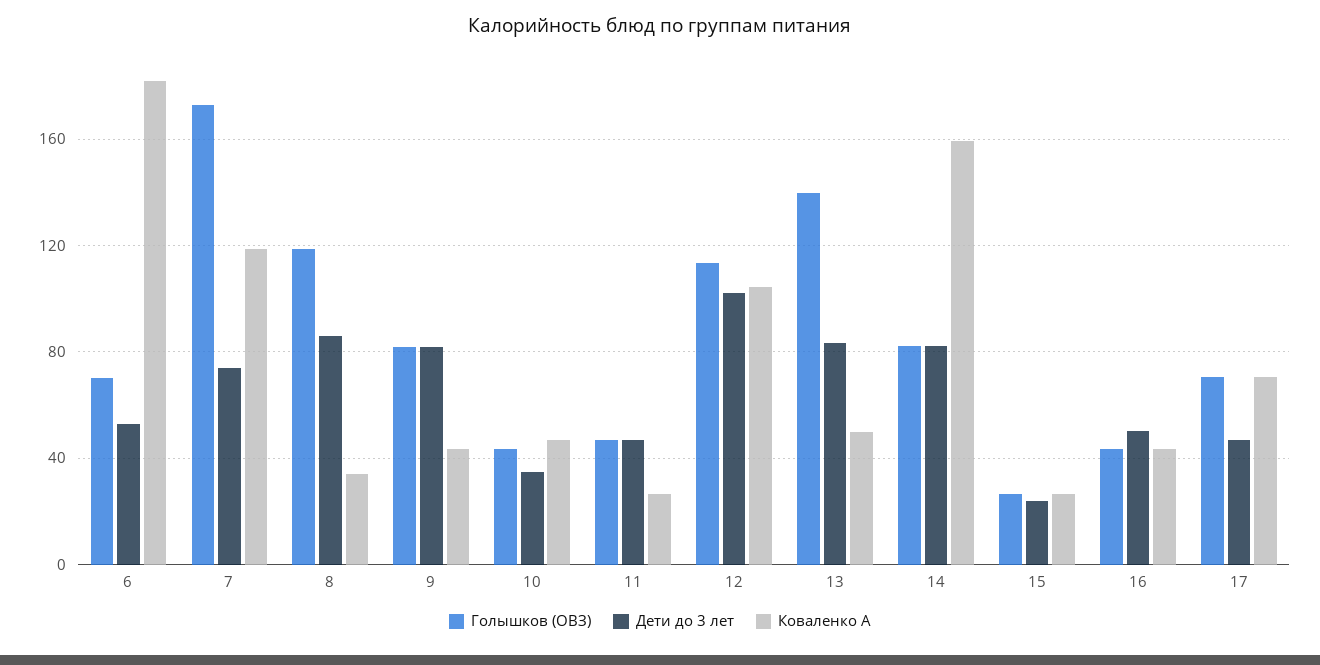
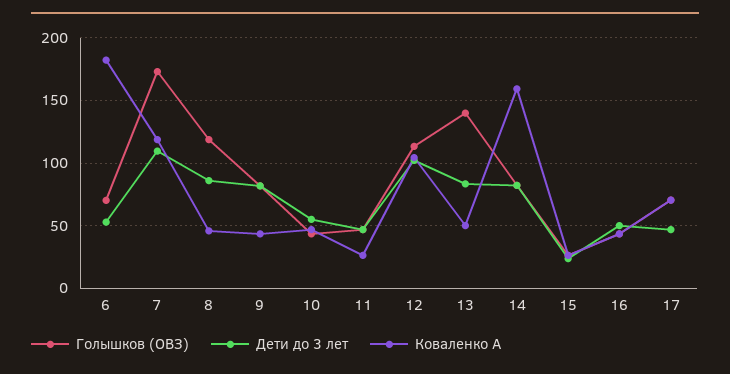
Дети до 3 лет, 7: 75 -> 110
Коваленко А, 8: 35 -> 45
Дети до 3 лет, 10: 35 -> 55

